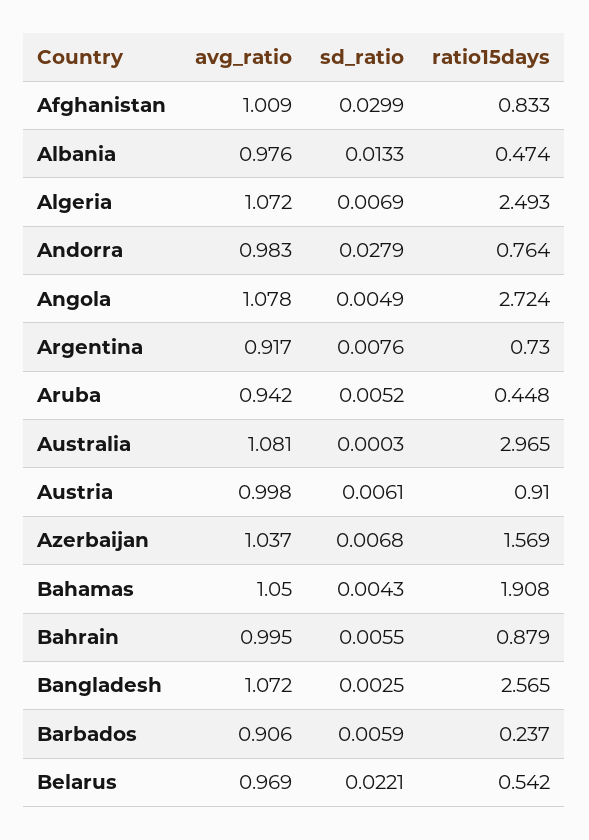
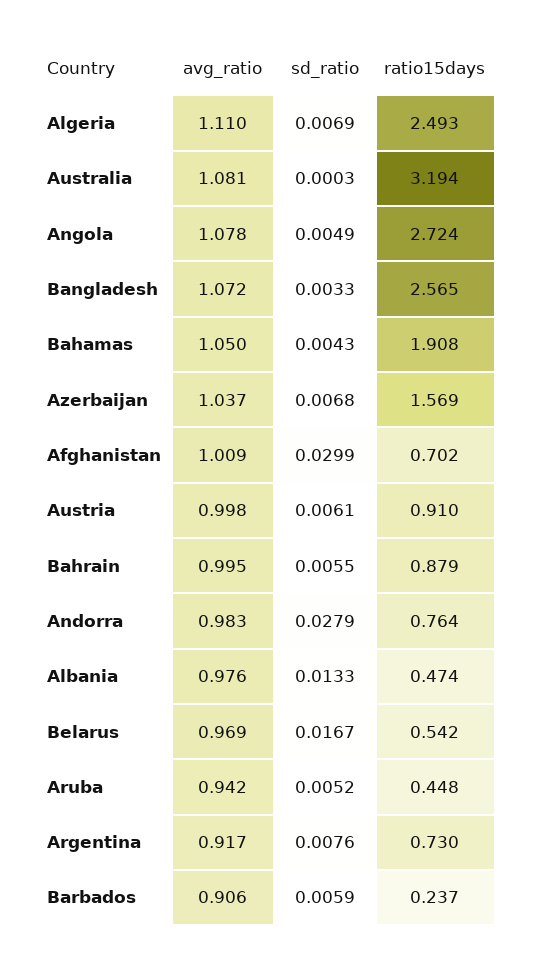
ratio15days, Afghanistan: 0.833 -> 0.702
avg_ratio, Algeria: 1.072 -> 1.11
ratio15days, Australia: 2.965 -> 3.194
sd_ratio, Bangladesh: 0.0025 -> 0.0033
sd_ratio, Belarus: 0.0221 -> 0.0167

